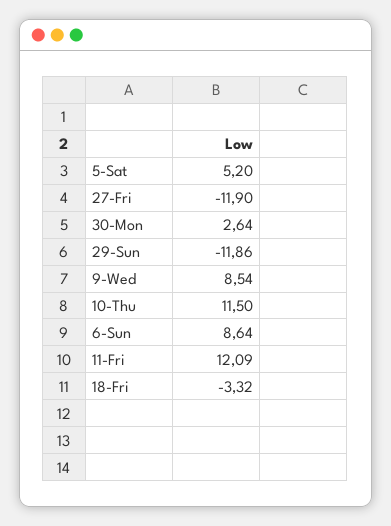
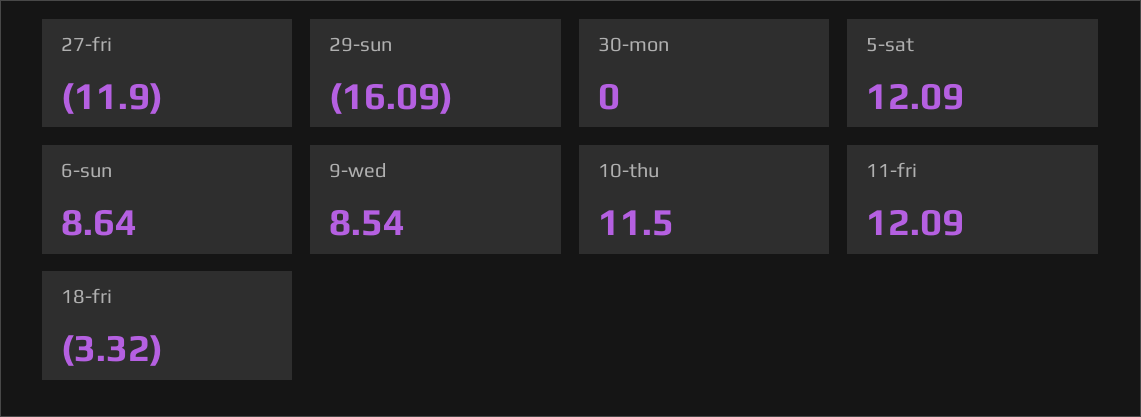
5-Sat: 5.2 -> 12.09
30-Mon: 2.64 -> 0
29-Sun: -11.86 -> -16.09

